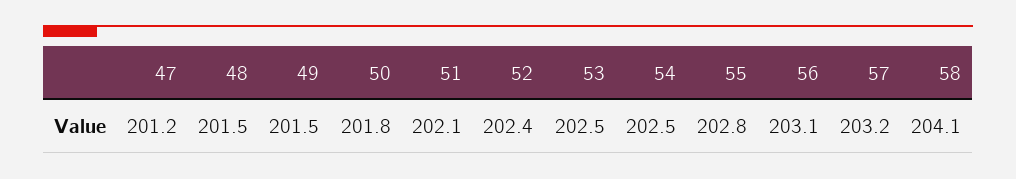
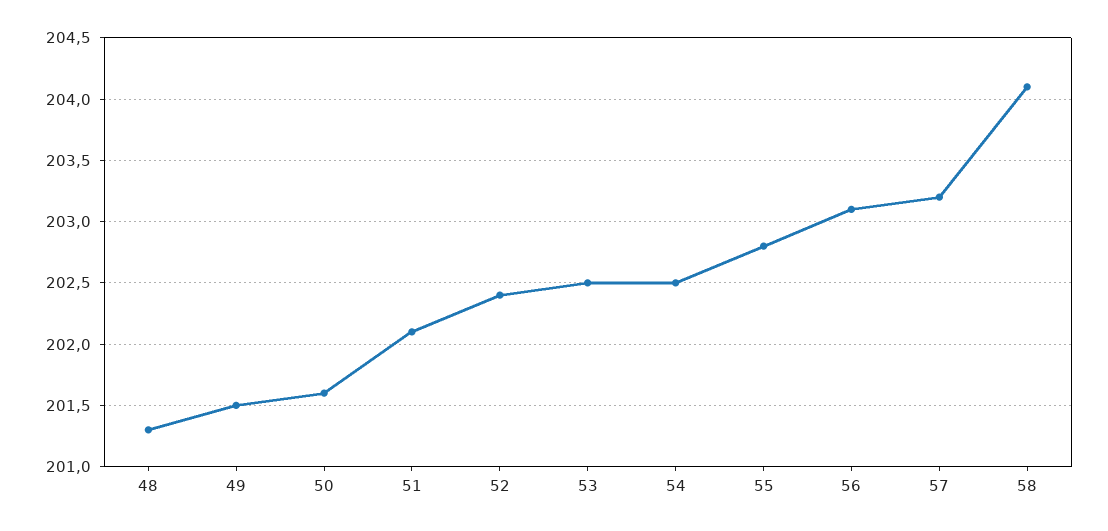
47: 201.2 -> none
48: 201.5 -> 201.3
50: 201.8 -> 201.6

